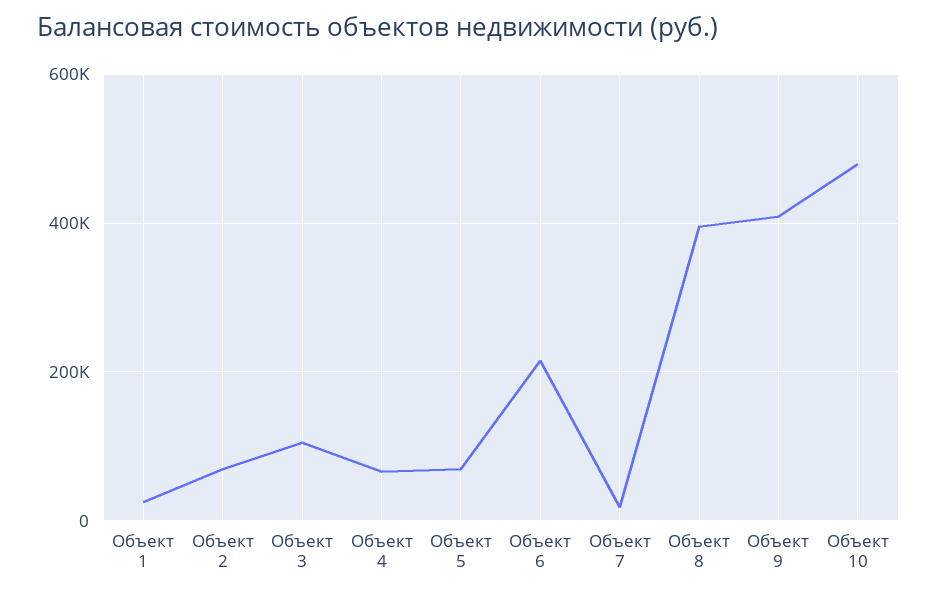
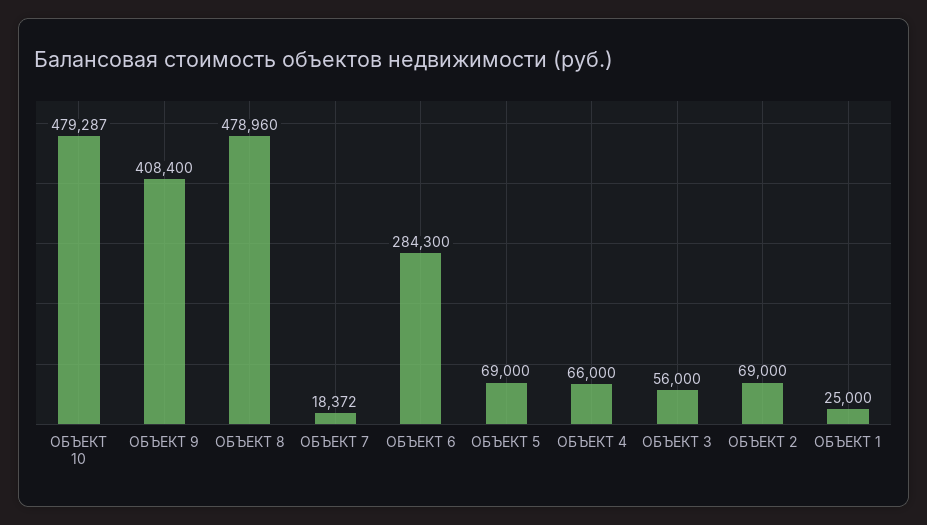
Объект 3: 100000 -> 56000
Объект 6: 220000 -> 284300
Объект 8: 400000 -> 478960

